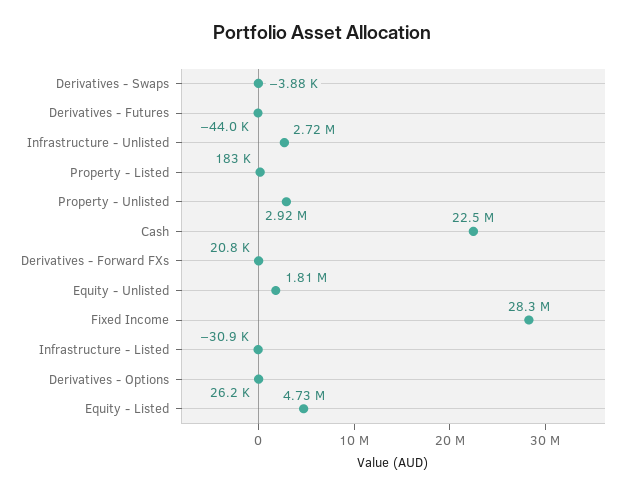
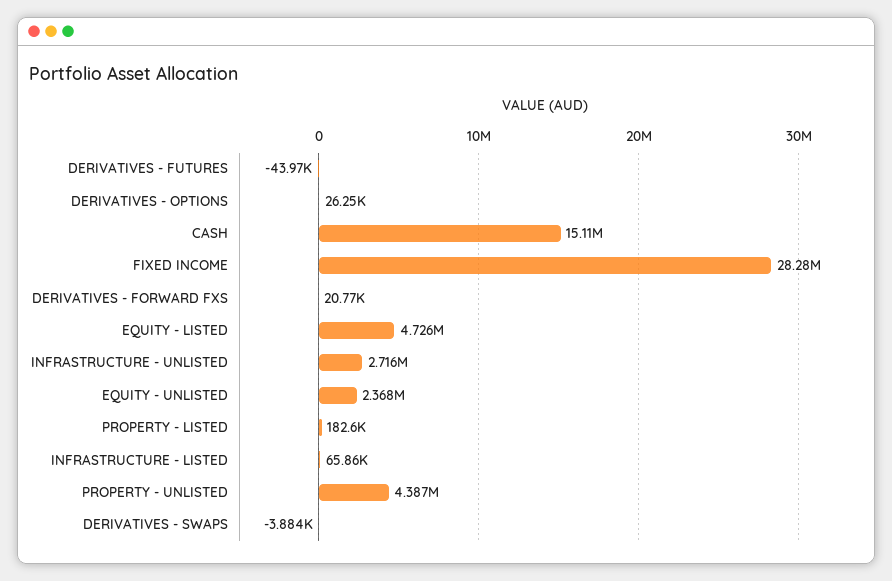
Property - Unlisted: 2920000 -> 4387000
Cash: 22500000 -> 15110000
Equity - Unlisted: 1810000 -> 2368000
Infrastructure - Listed: -30900 -> 65860

